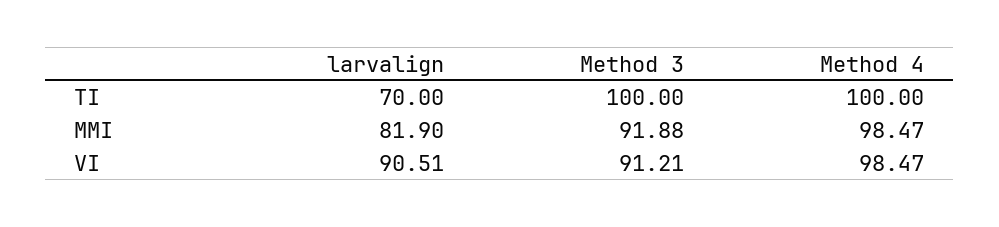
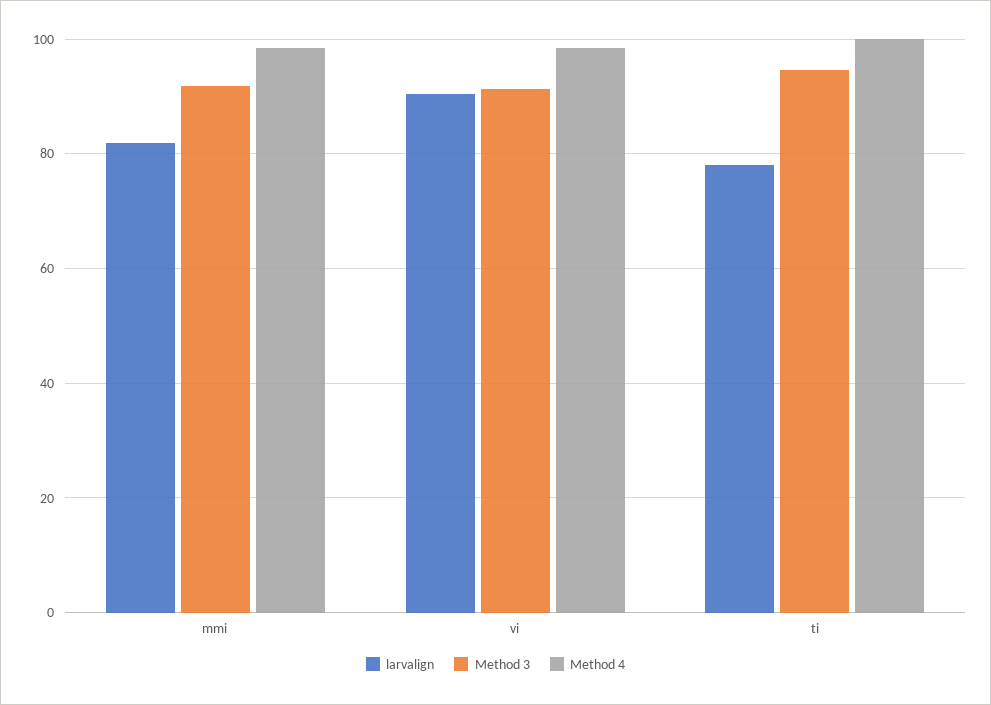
larvalign, TI: 70 -> 78
Method 3, TI: 100 -> 94

